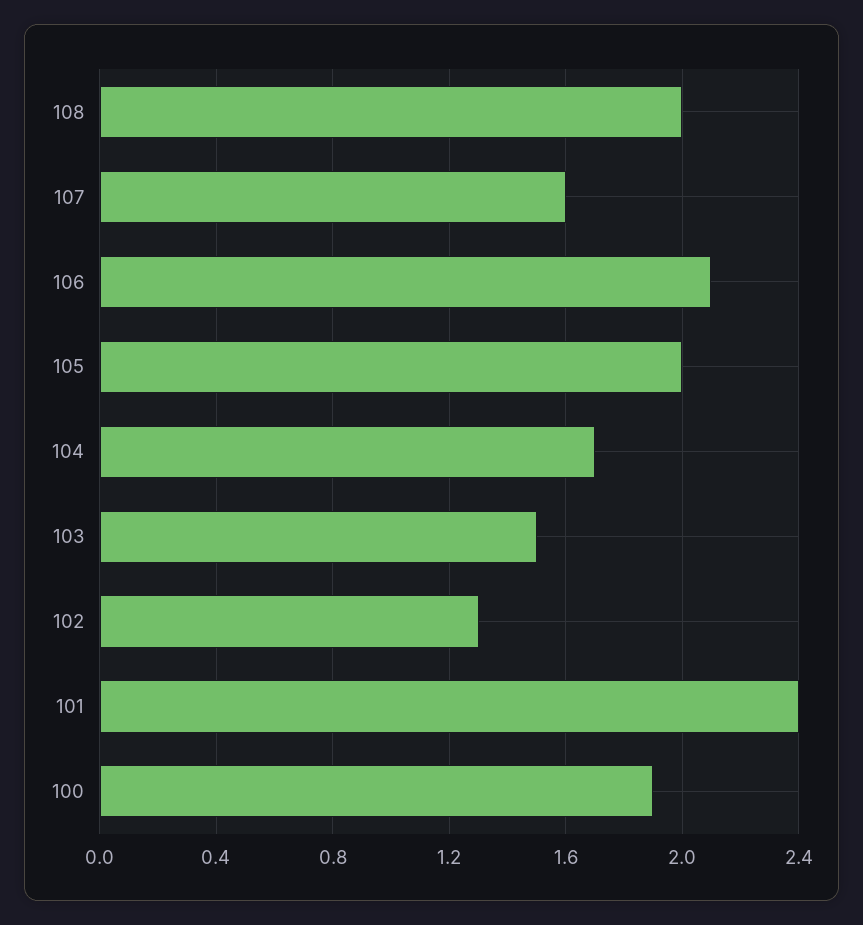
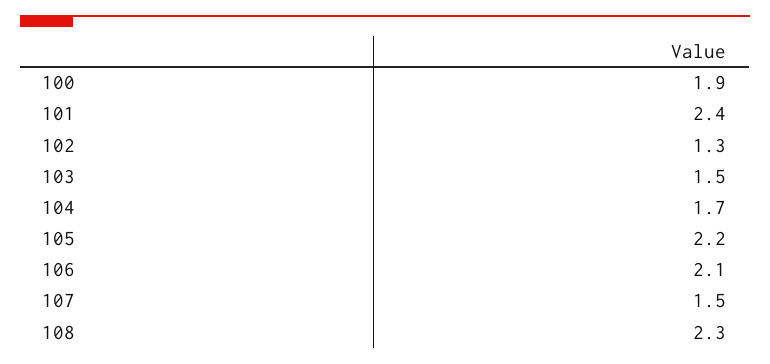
108: 2 -> 2.3
107: 1.6 -> 1.5
105: 2 -> 2.2

